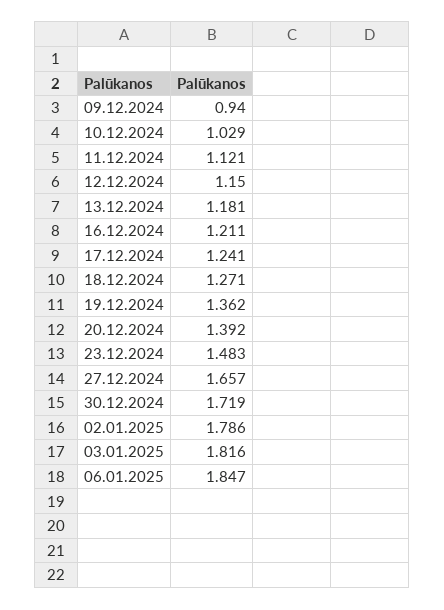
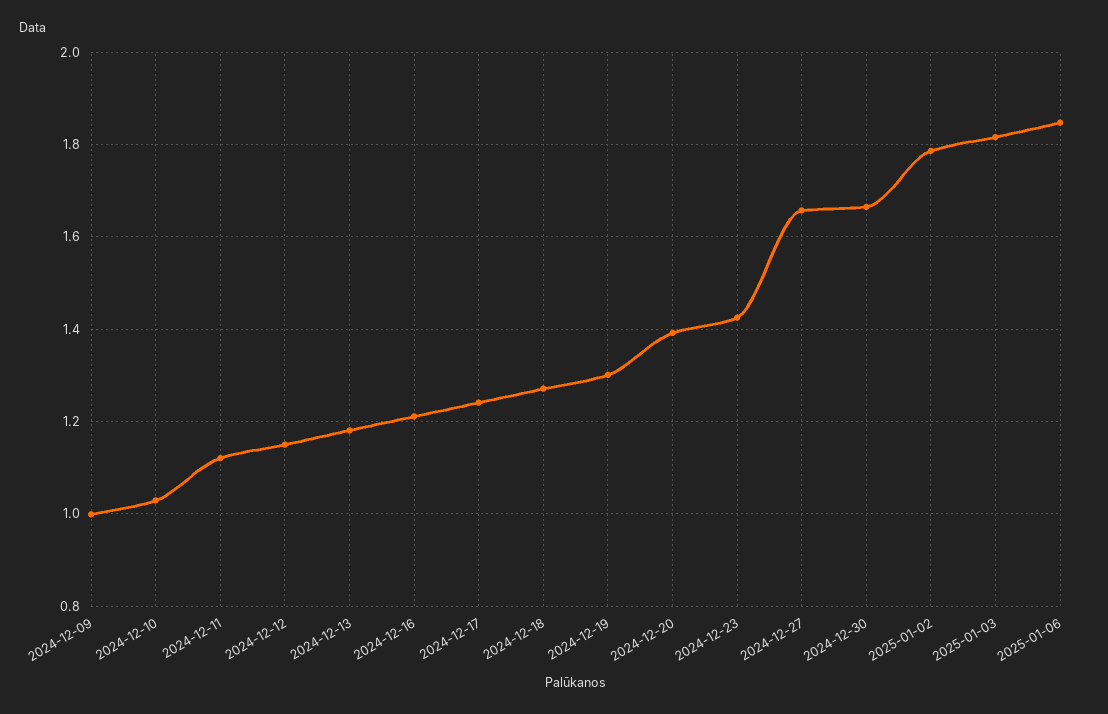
09.12.2024: 0.94 -> 1
19.12.2024: 1.362 -> 1.3
23.12.2024: 1.483 -> 1.42
30.12.2024: 1.719 -> 1.66

